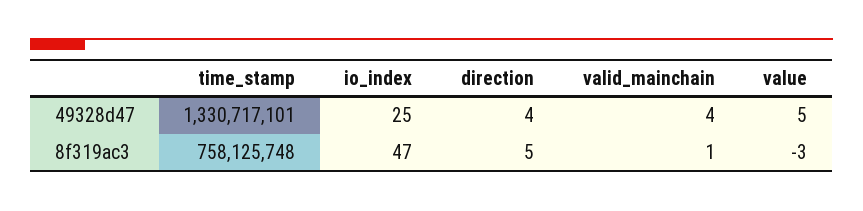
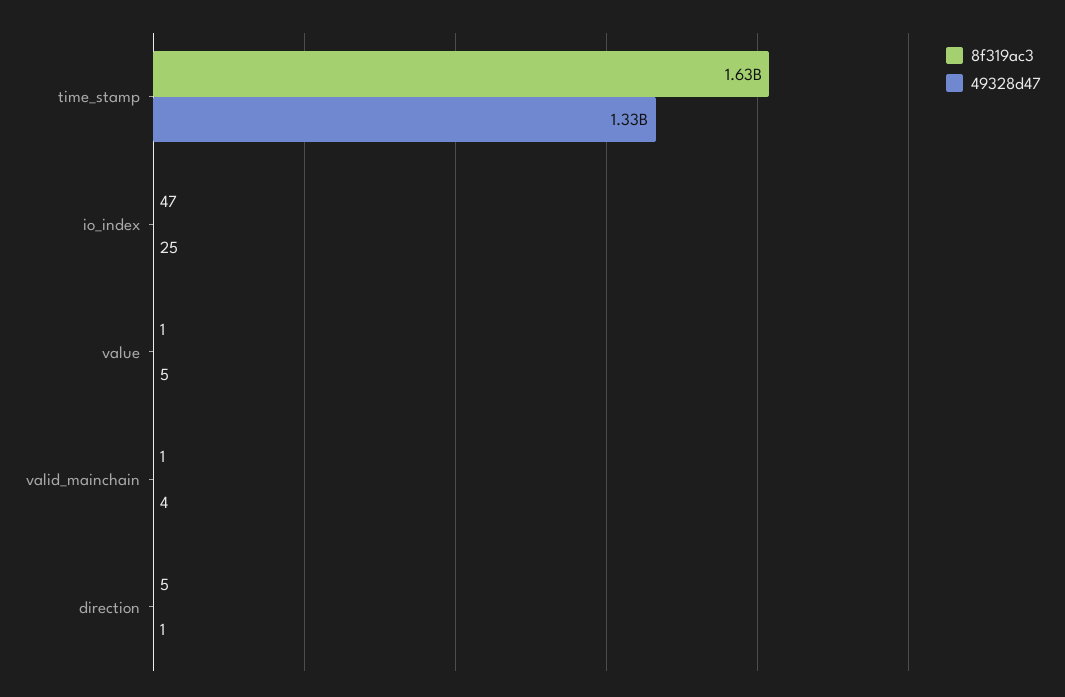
49328d47, direction: 4 -> 1
8f319ac3, time_stamp: 758125748 -> 1630000000
8f319ac3, value: -3 -> 1

